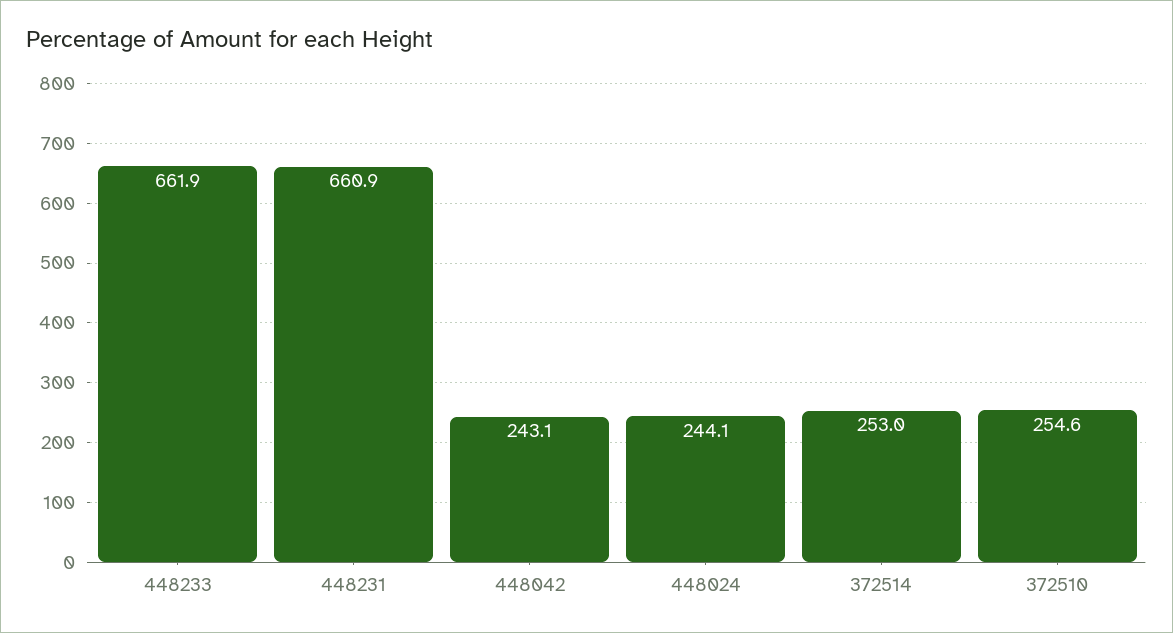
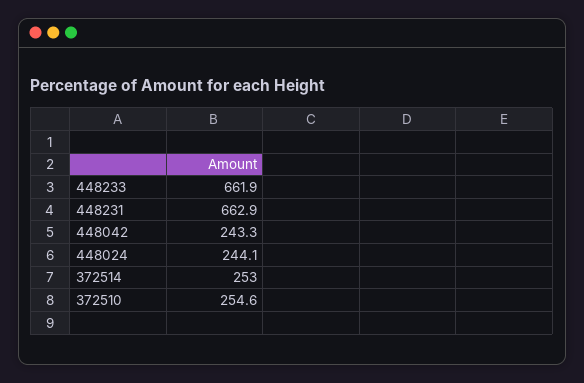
448231: 660.9 -> 662.9
448042: 243.1 -> 243.3

